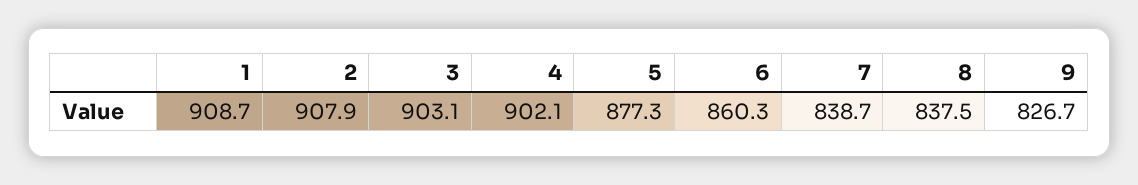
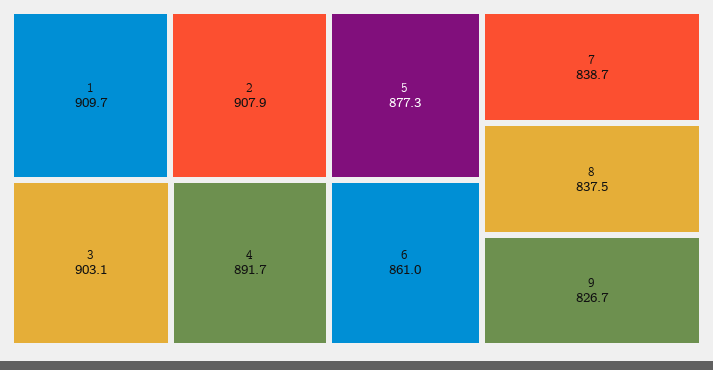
1: 908.7 -> 909.7
4: 902.1 -> 891.7
6: 860.3 -> 861

